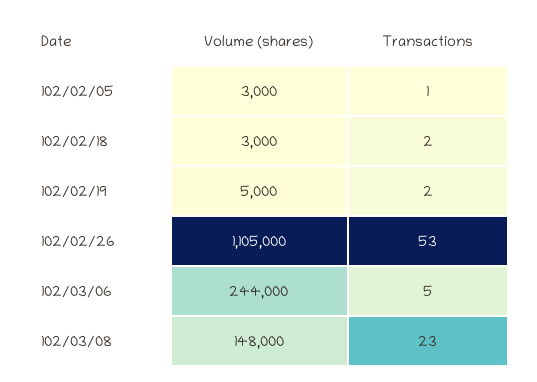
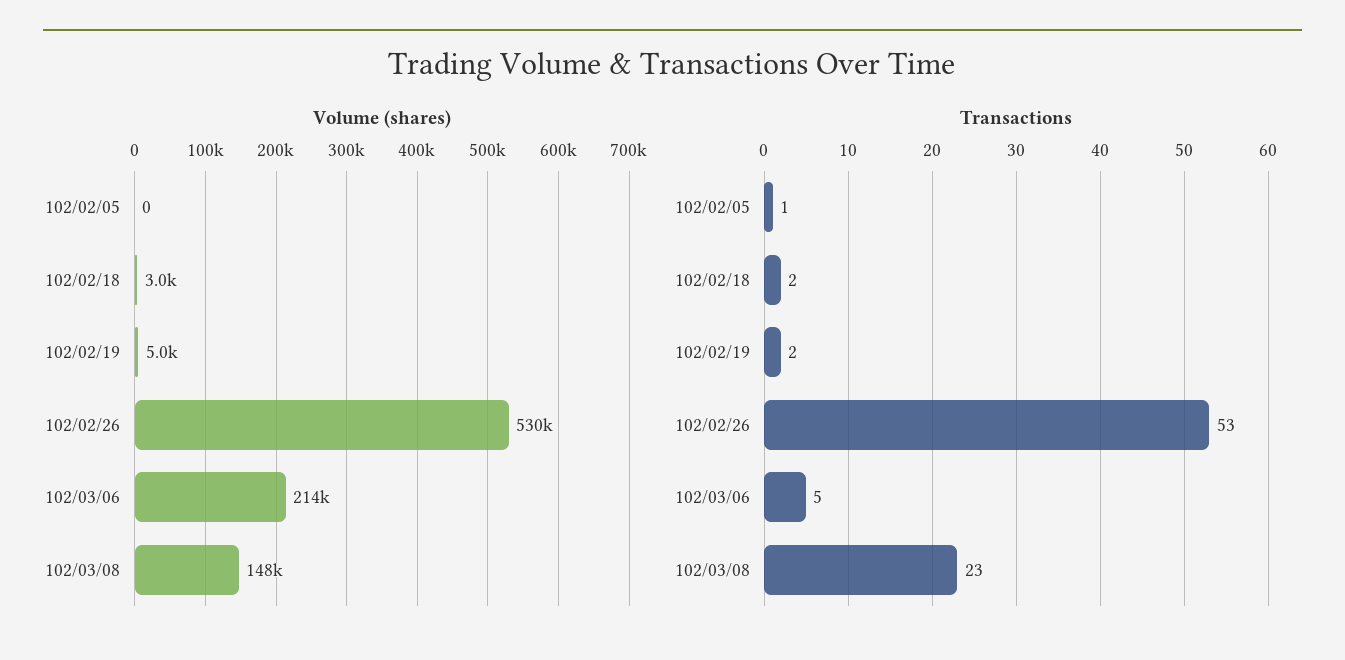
Volume (shares), 102/02/05: 3000 -> 0
Volume (shares), 102/02/26: 1105000 -> 530000
Volume (shares), 102/03/06: 244000 -> 214000

